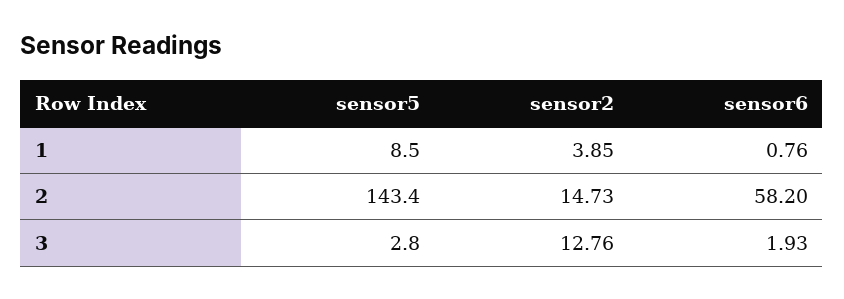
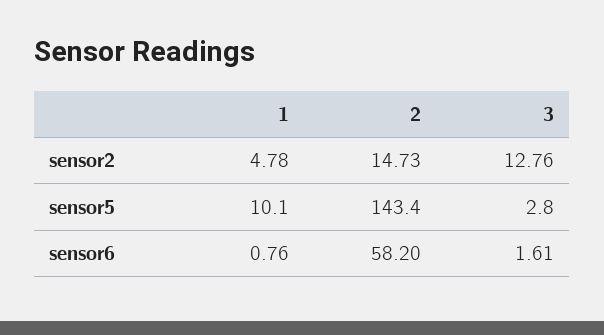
sensor5, 1: 8.5 -> 10.1
sensor2, 1: 3.85 -> 4.78
sensor6, 3: 1.93 -> 1.61

